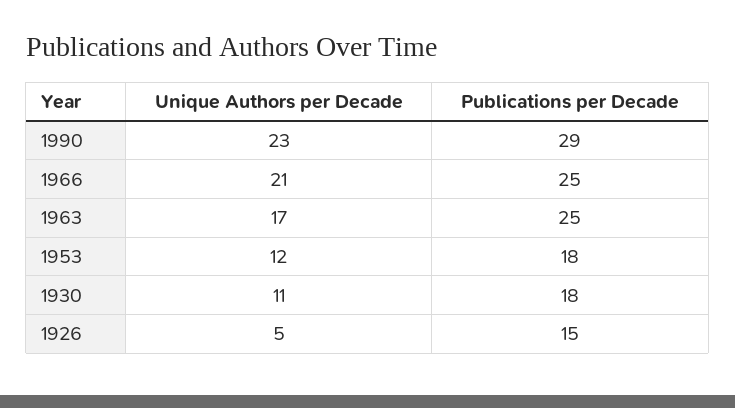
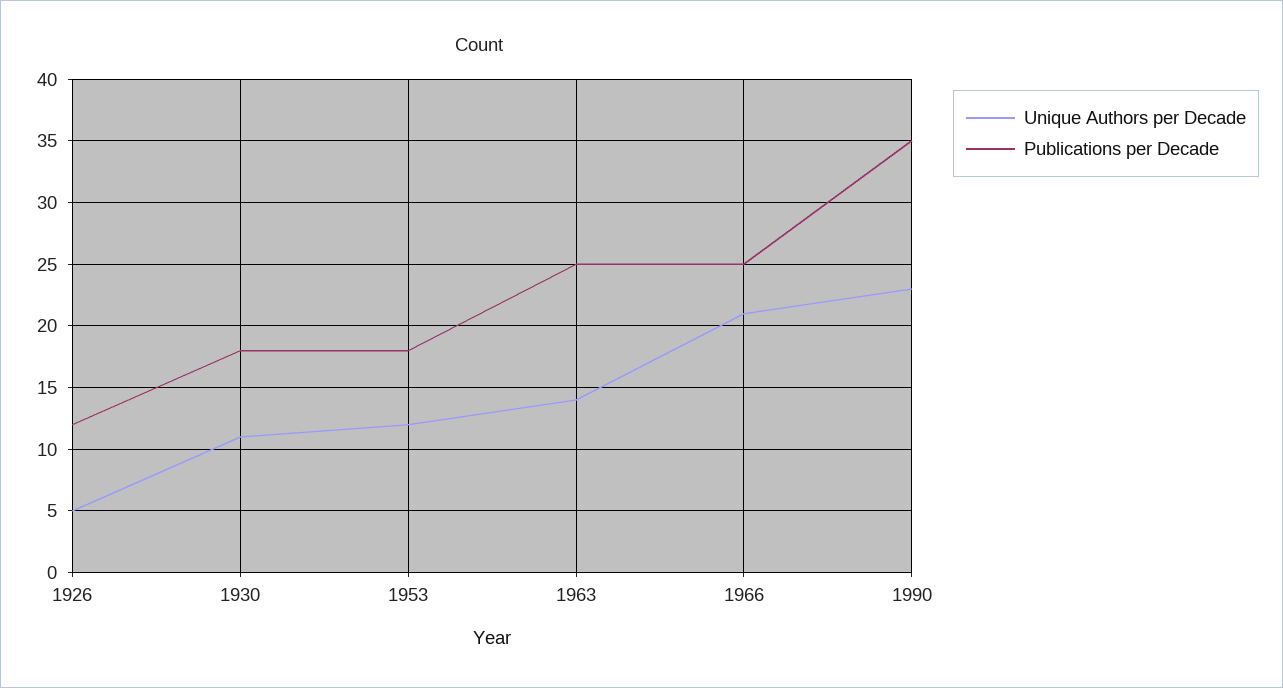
Publications per Decade, 1990: 29 -> 35
Unique Authors per Decade, 1963: 17 -> 14
Publications per Decade, 1926: 15 -> 12

